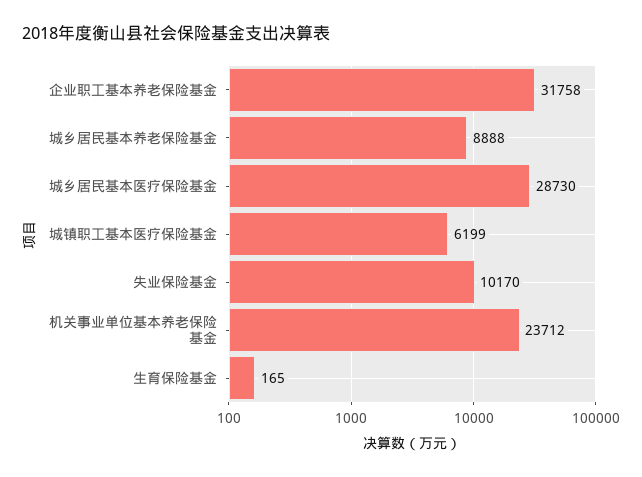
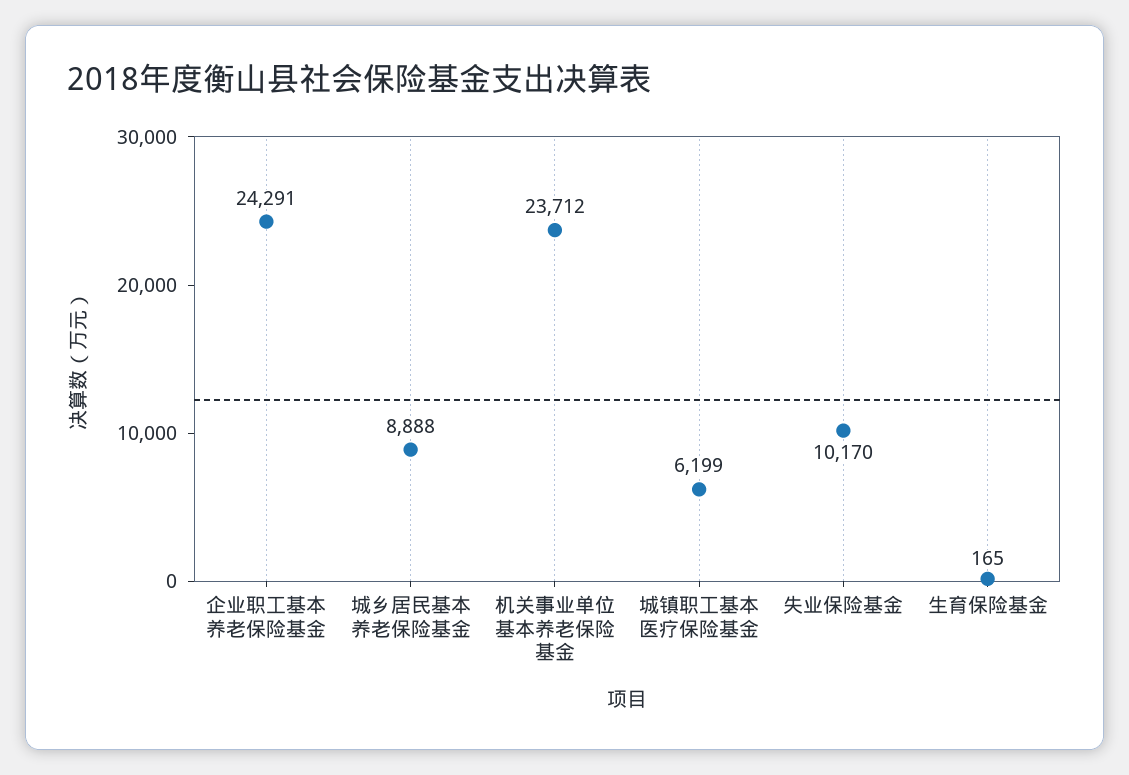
企业职工基本养老保险基金: 31758 -> 24291
城乡居民基本医疗保险基金: 28730 -> none

